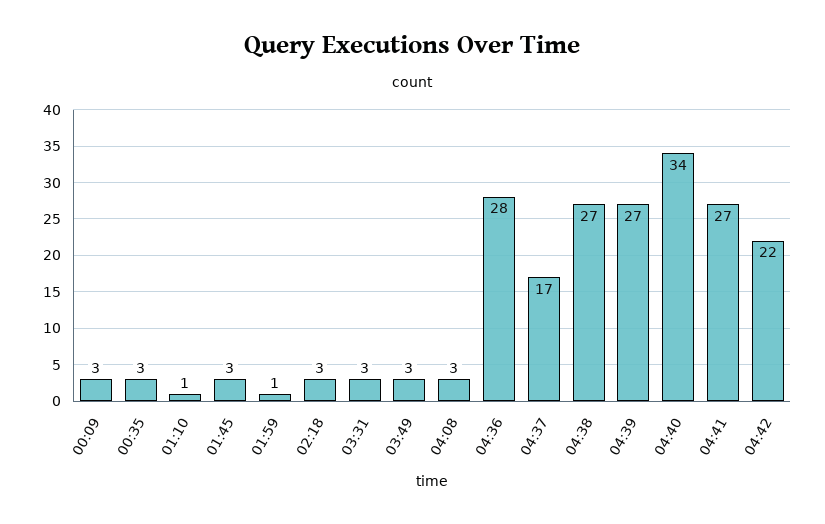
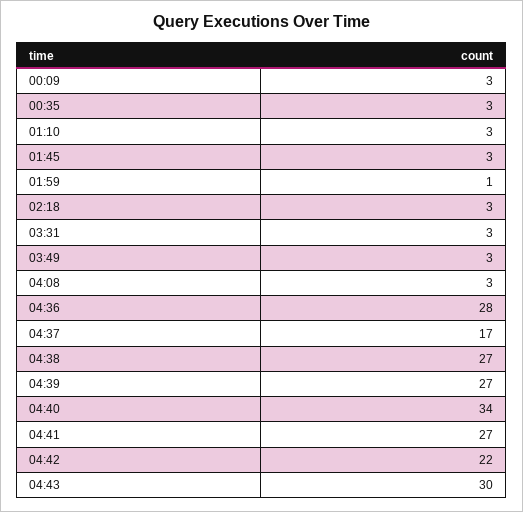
01:10: 1 -> 3
04:43: none -> 30

